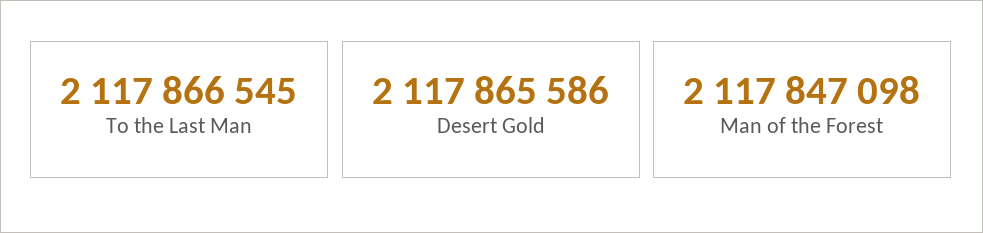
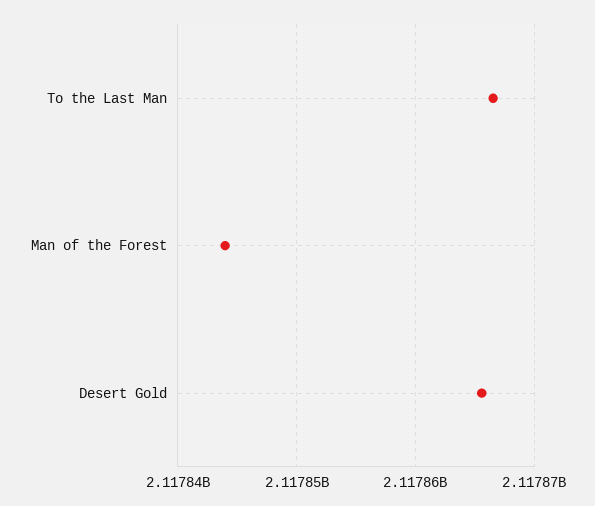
Man of the Forest: 2117847098 -> 2117844000

